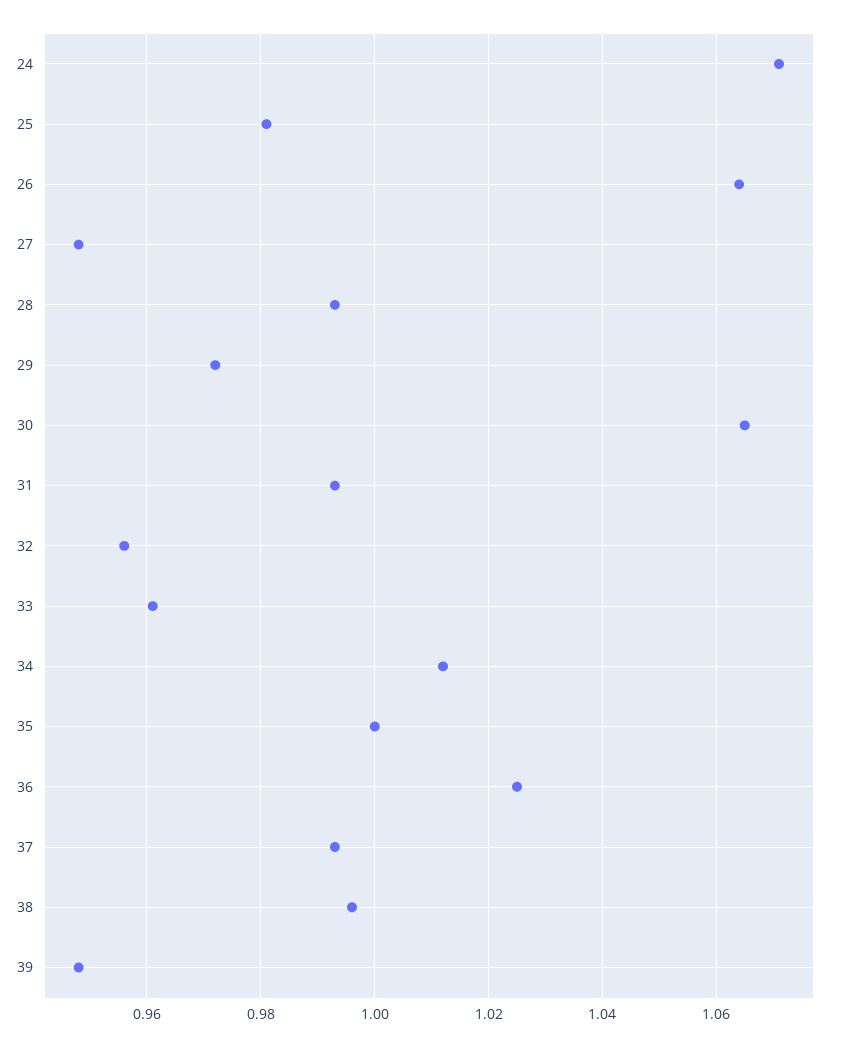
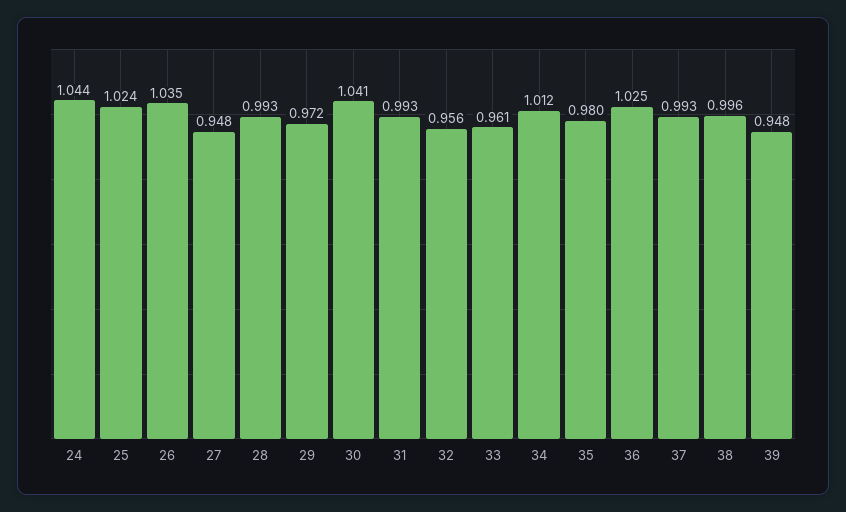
24: 1.07 -> 1.044
25: 0.98 -> 1.024
26: 1.065 -> 1.035
30: 1.065 -> 1.041
35: 1 -> 0.98

